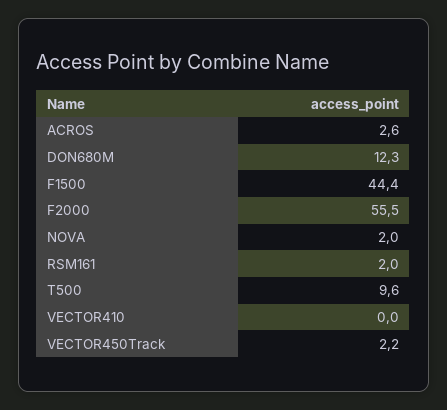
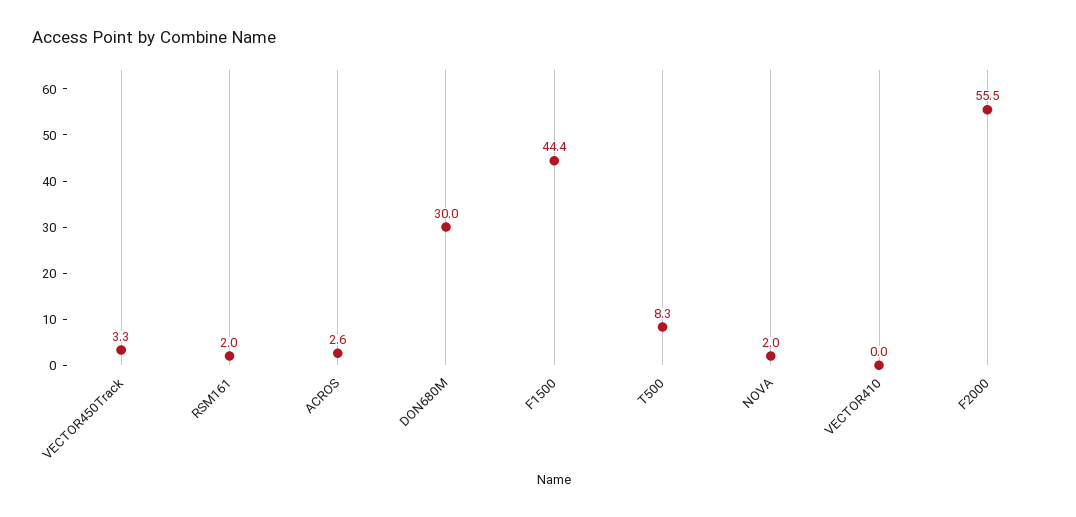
DON680M: 12.3 -> 30
T500: 9.6 -> 8.3
VECTOR450Track: 2.2 -> 3.3

